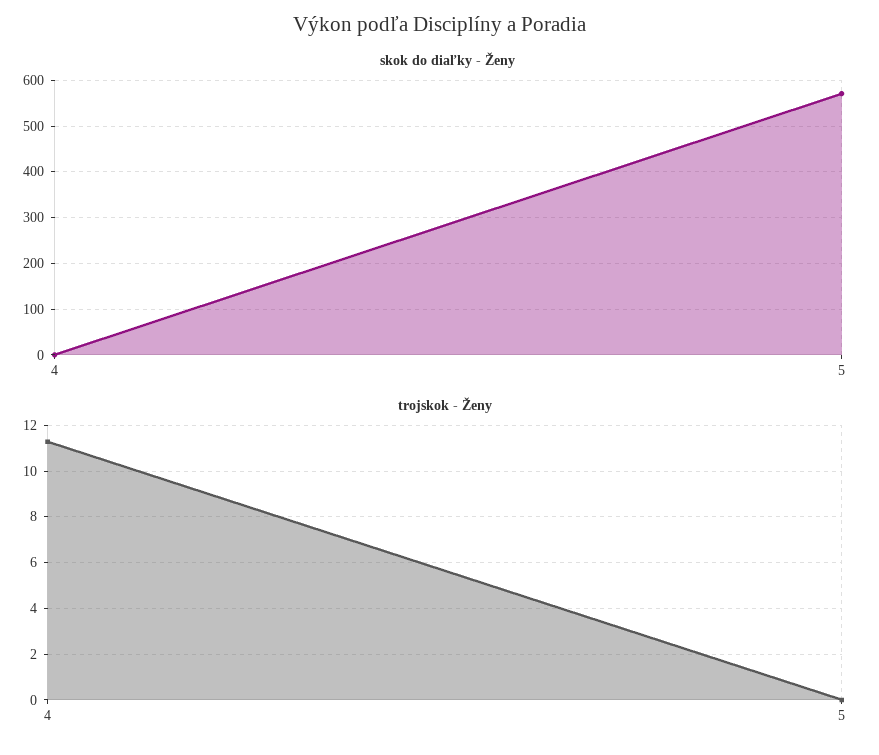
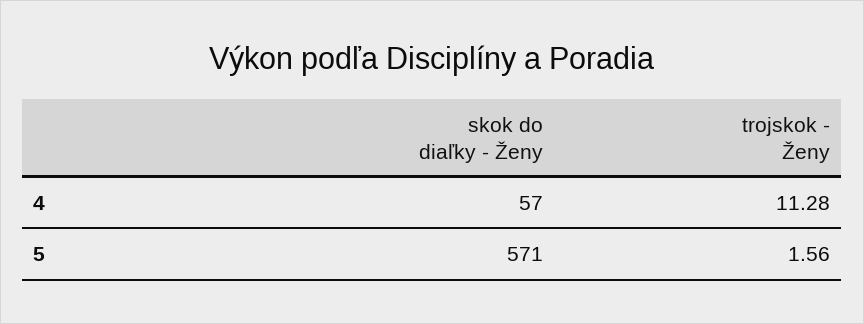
skok do diaľky - Ženy, 4: 0 -> 57
trojskok - Ženy, 5: 0 -> 1.56

